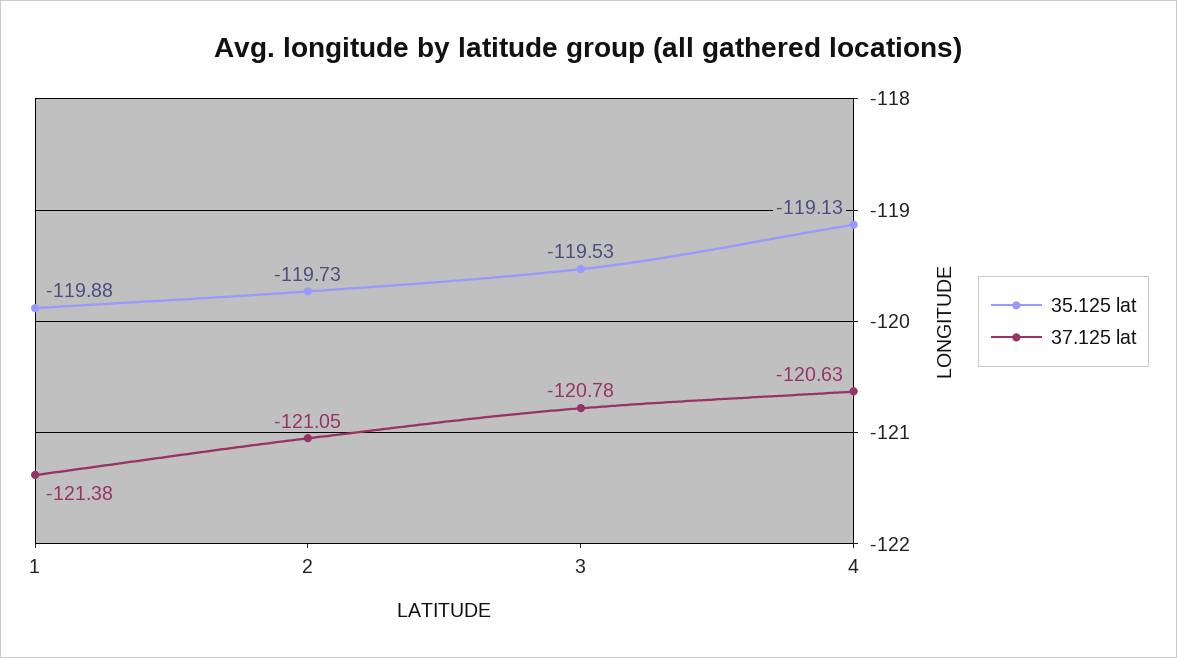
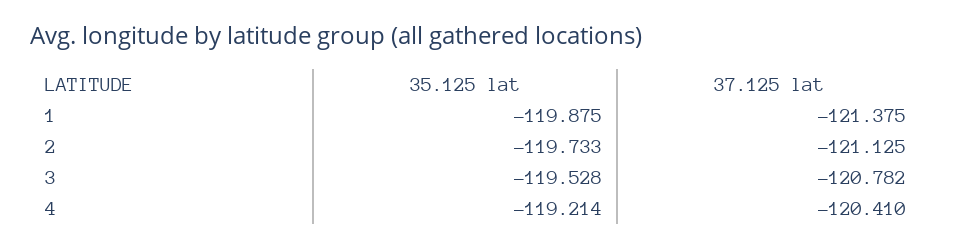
37.125 lat, 2: -121.05 -> -121.125
35.125 lat, 4: -119.13 -> -119.214
37.125 lat, 4: -120.63 -> -120.41

